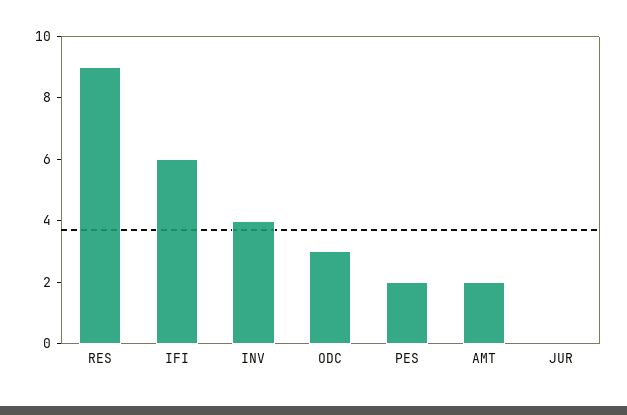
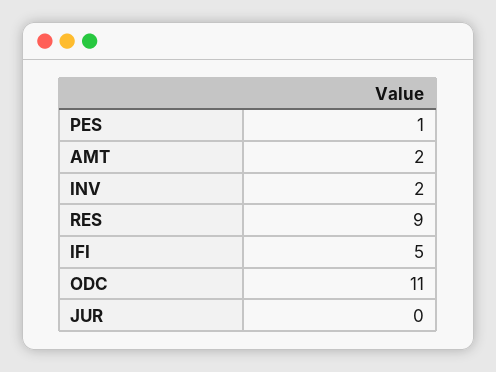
IFI: 6 -> 5
INV: 4 -> 2
ODC: 3 -> 11
PES: 2 -> 1

